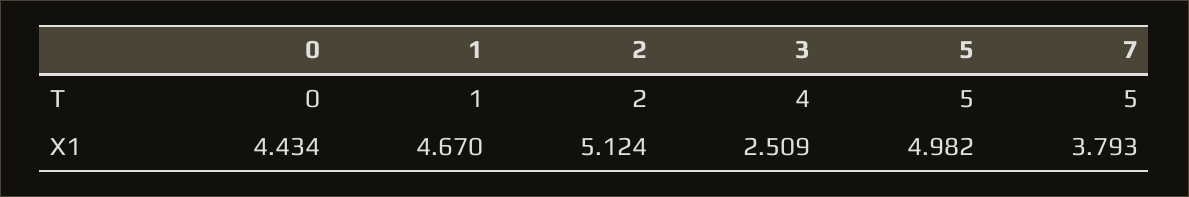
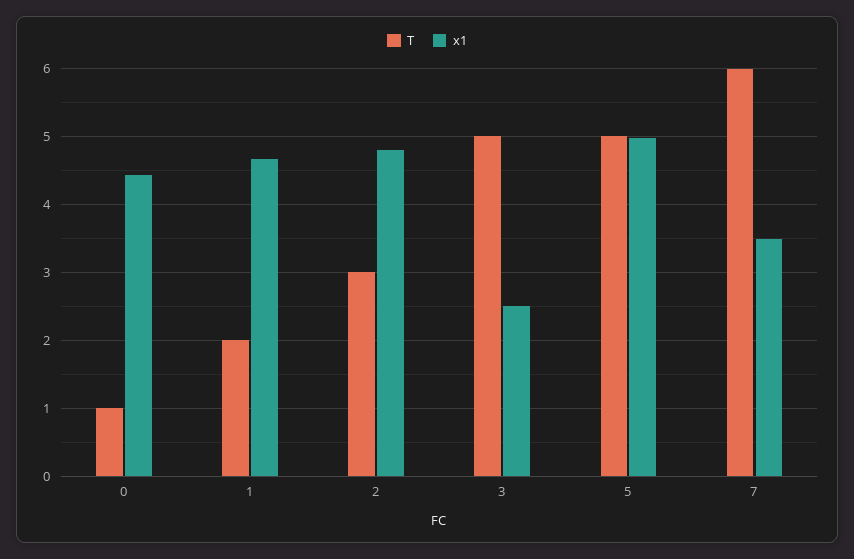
T, 0: 0 -> 1
T, 1: 1 -> 2
T, 2: 2 -> 3
T, 3: 4 -> 5
T, 7: 5 -> 6
X1, 2: 5.124 -> 4.8
X1, 7: 3.793 -> 3.5

